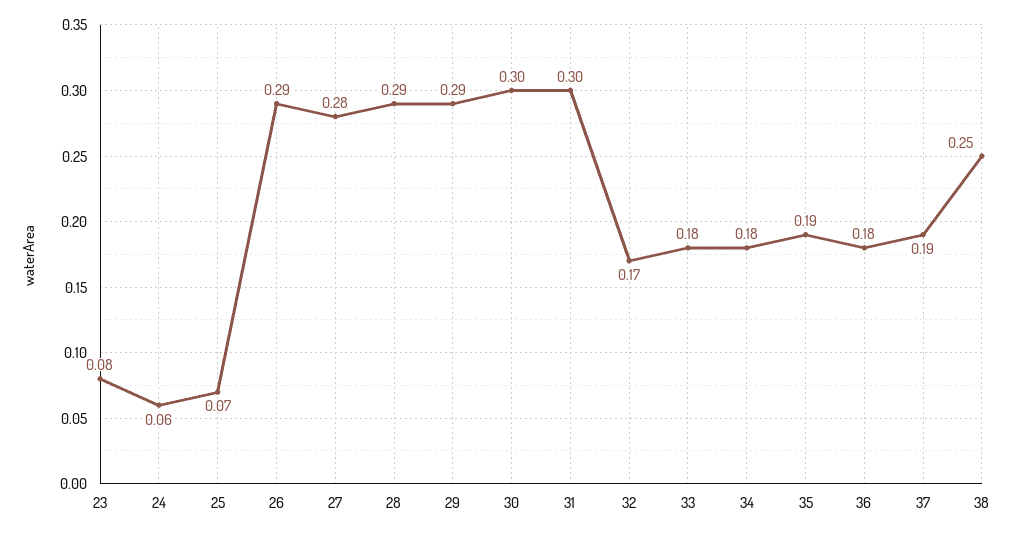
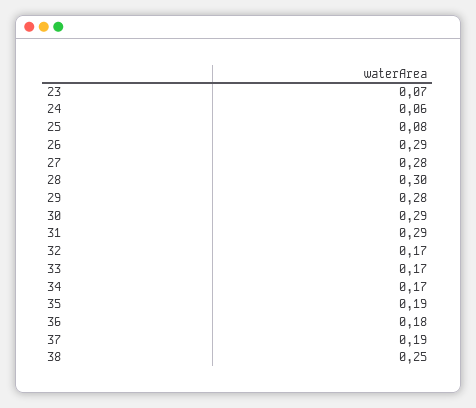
23: 0.08 -> 0.07
25: 0.07 -> 0.08
28: 0.29 -> 0.3
29: 0.29 -> 0.28
30: 0.3 -> 0.29
31: 0.3 -> 0.29
33: 0.18 -> 0.17
34: 0.18 -> 0.17

